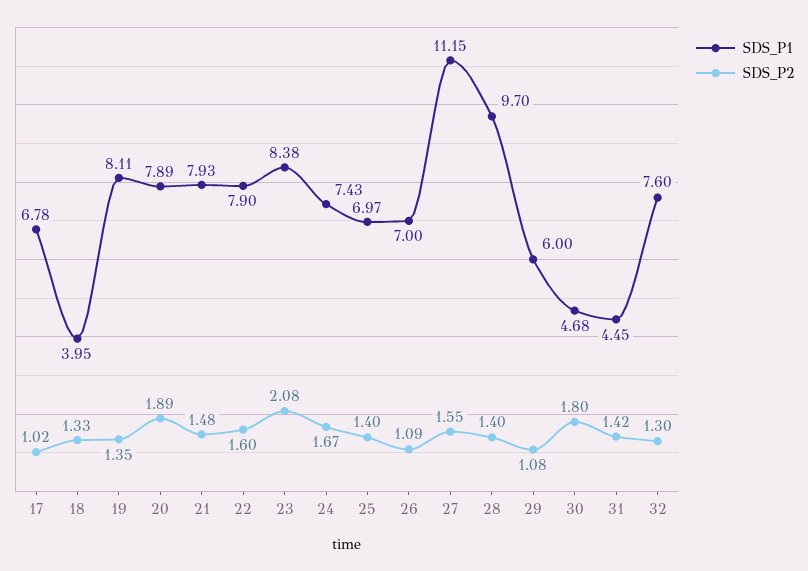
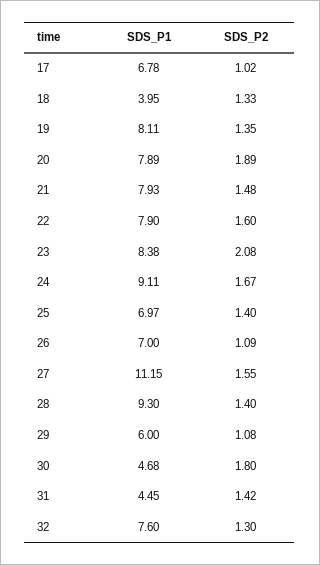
SDS_P1, 24: 7.43 -> 9.11
SDS_P1, 28: 9.7 -> 9.3

